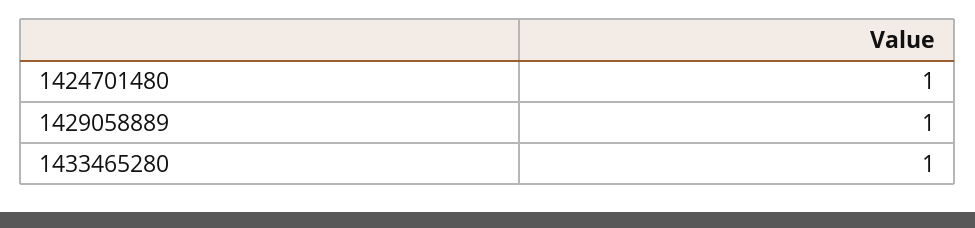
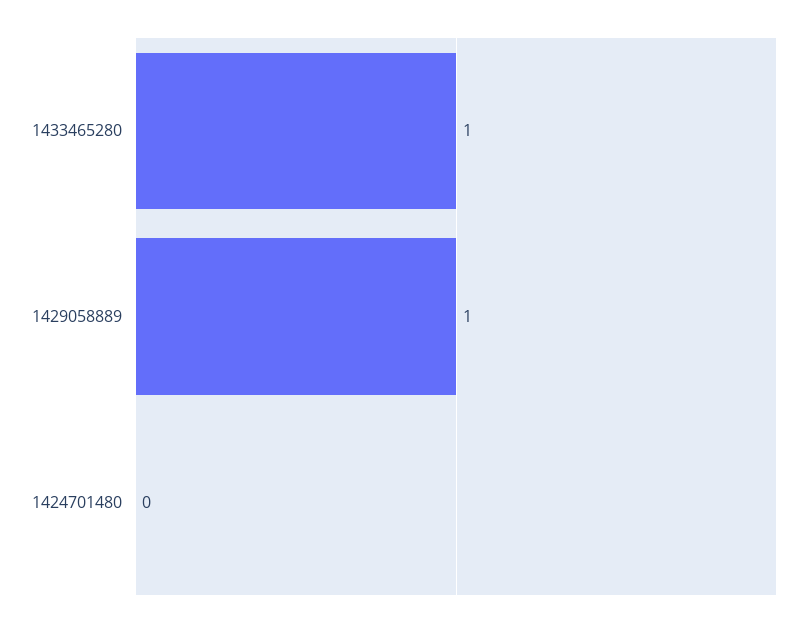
1424701480: 1 -> 0

